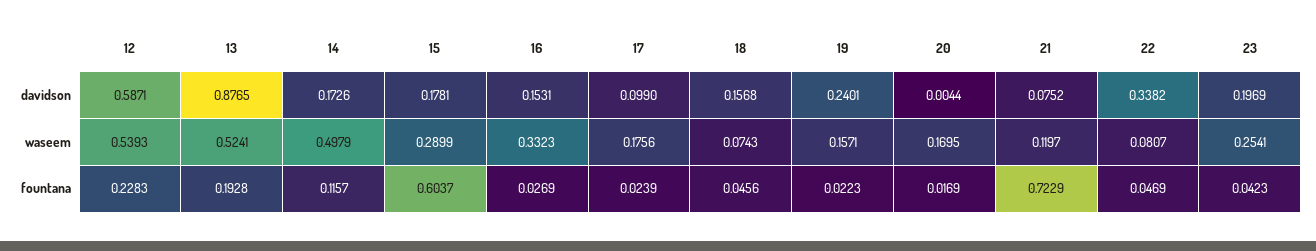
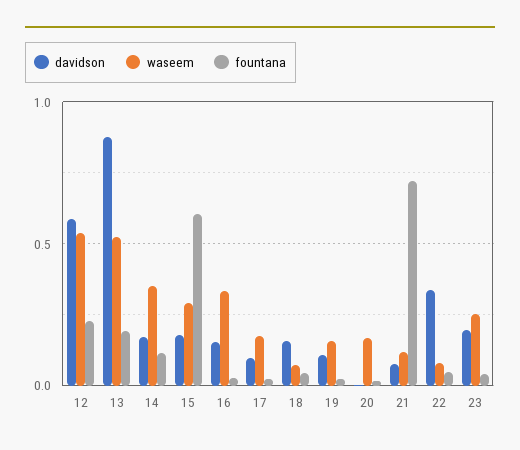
davidson, 19: 0.2401 -> 0.1
waseem, 14: 0.4979 -> 0.35

